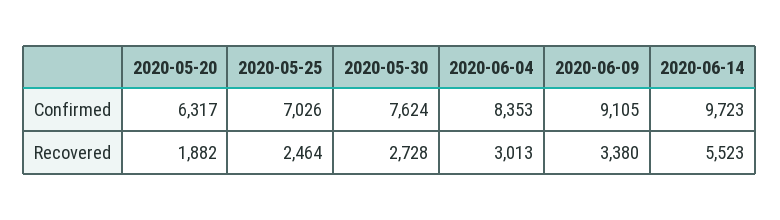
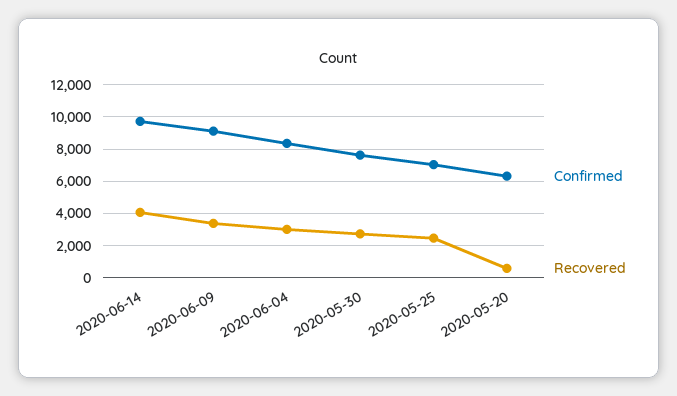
Recovered, 2020-05-20: 1882 -> 500
Recovered, 2020-06-14: 5523 -> 4000

